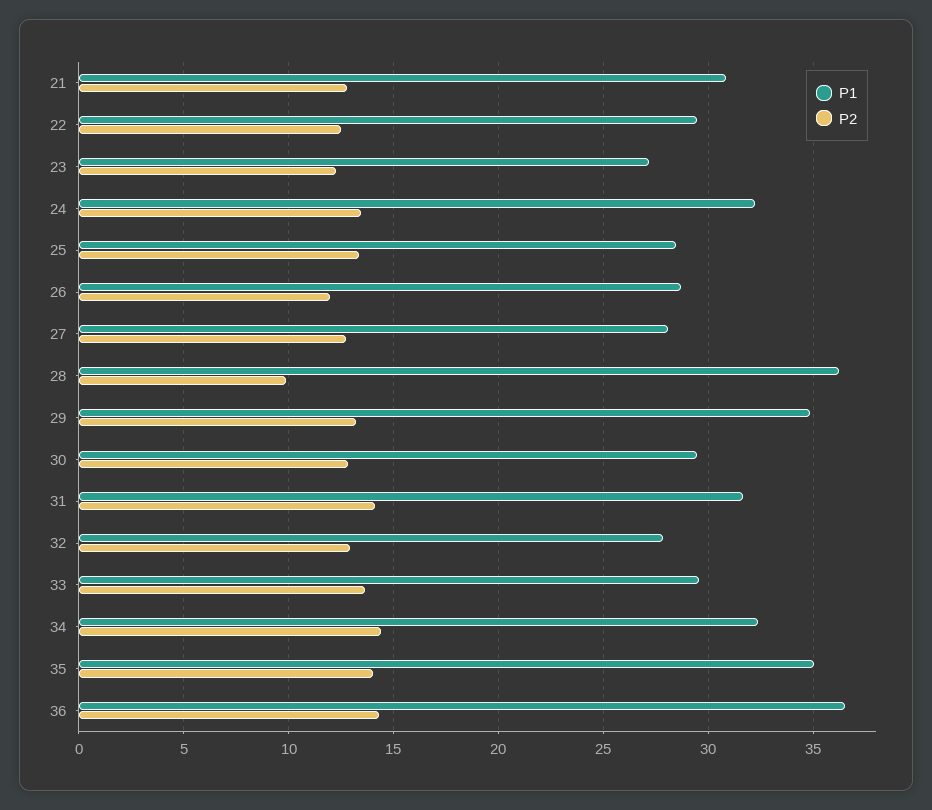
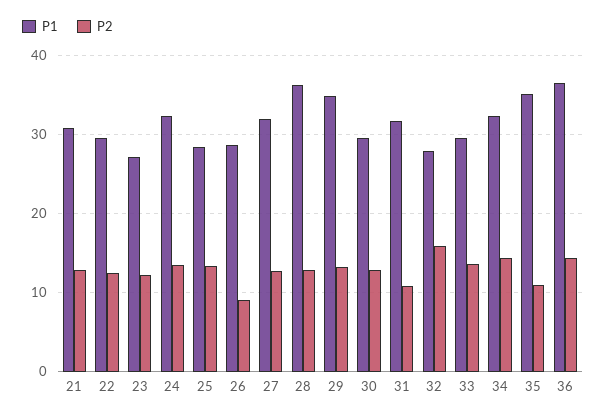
P2, 26: 12 -> 9
P1, 27: 28 -> 32
P2, 28: 10 -> 13
P2, 31: 14 -> 11
P2, 32: 13 -> 16
P2, 35: 14 -> 11

